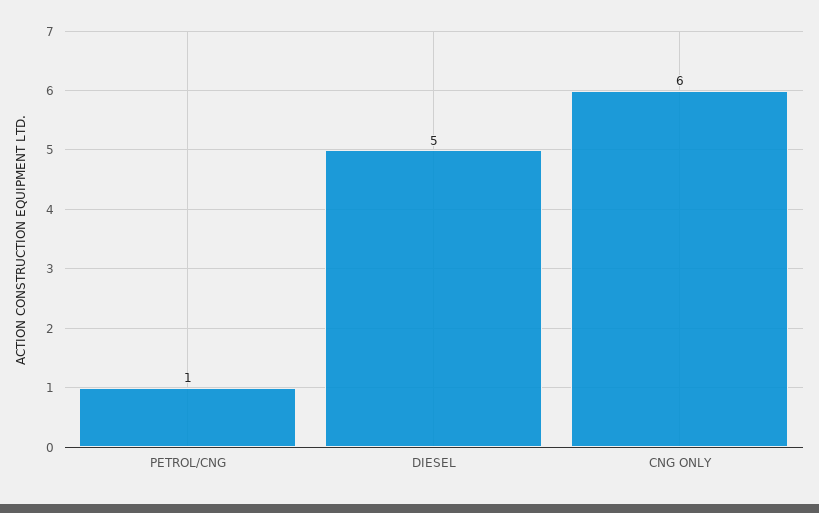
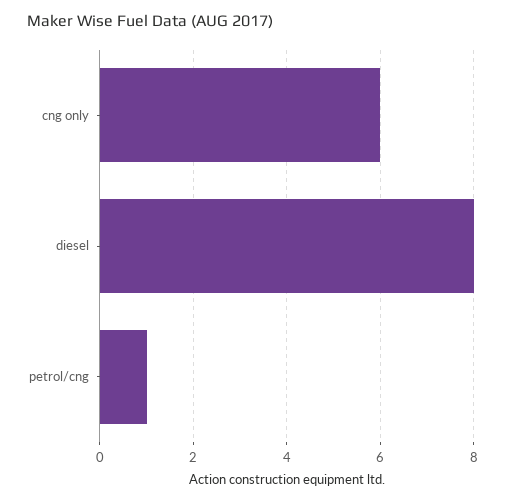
DIESEL: 5 -> 8

